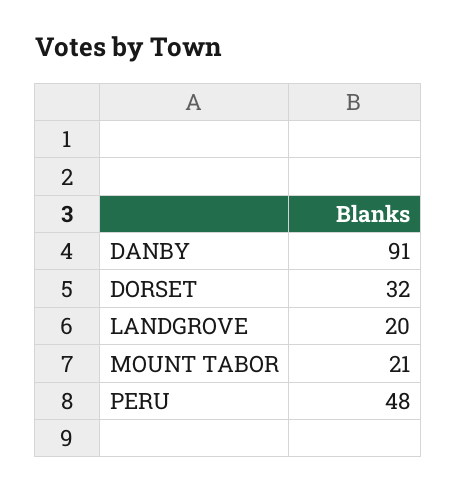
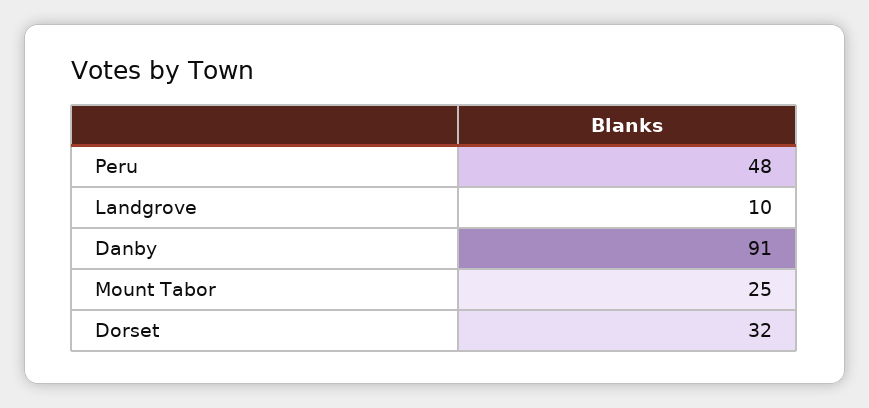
LANDGROVE: 20 -> 10
MOUNT TABOR: 21 -> 25

